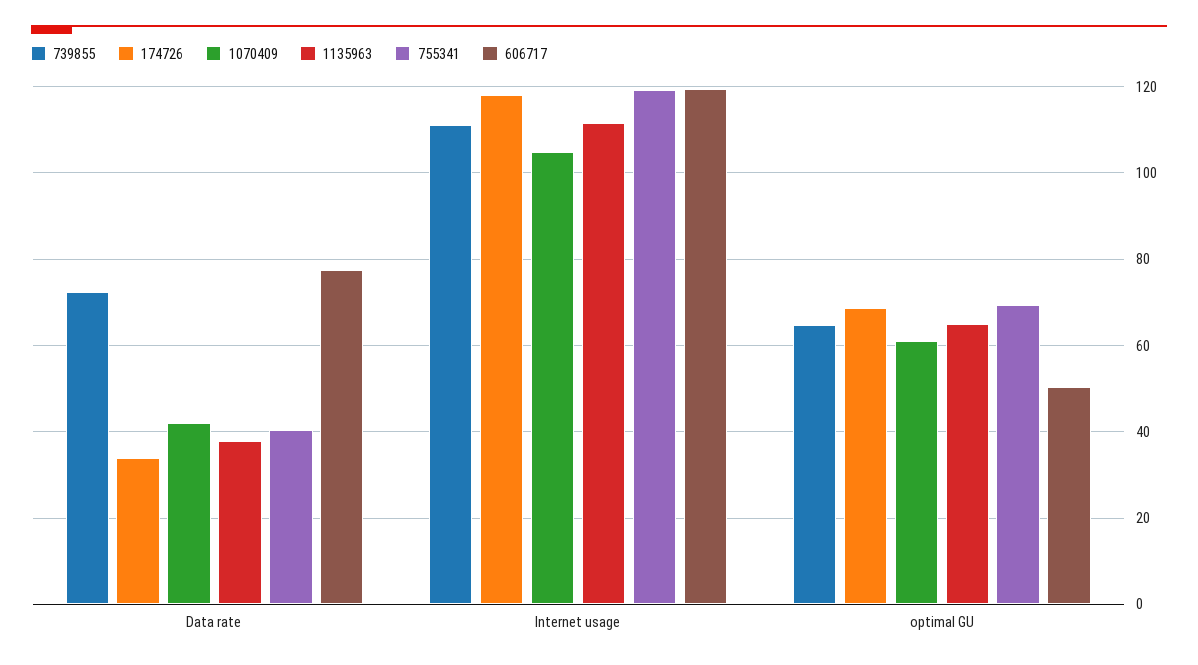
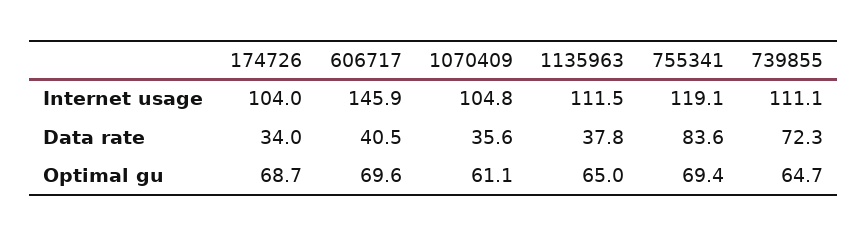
1070409, Data rate: 42 -> 35.6
755341, Data rate: 40 -> 83.6
606717, Data rate: 78 -> 40.5
174726, Internet usage: 118 -> 104
606717, Internet usage: 120 -> 145.9
606717, optimal GU: 50 -> 69.6

